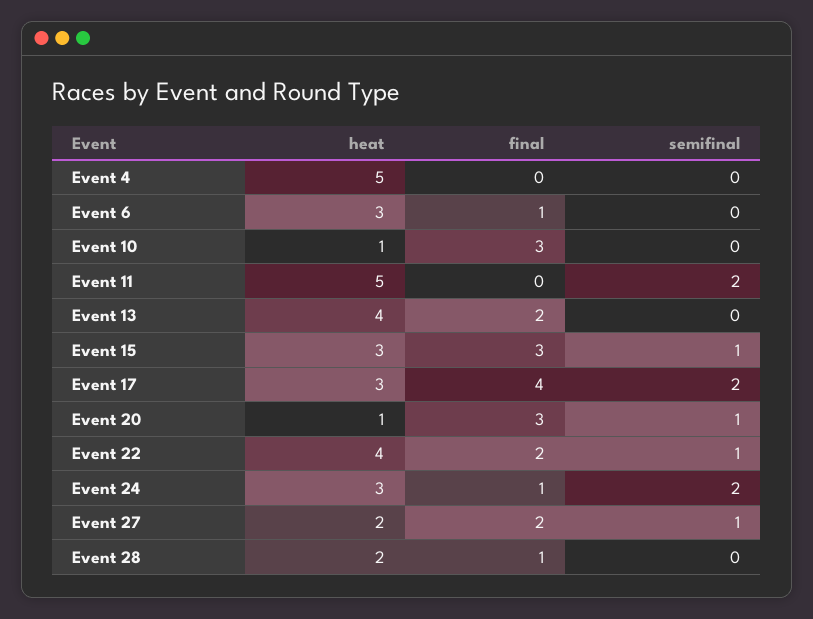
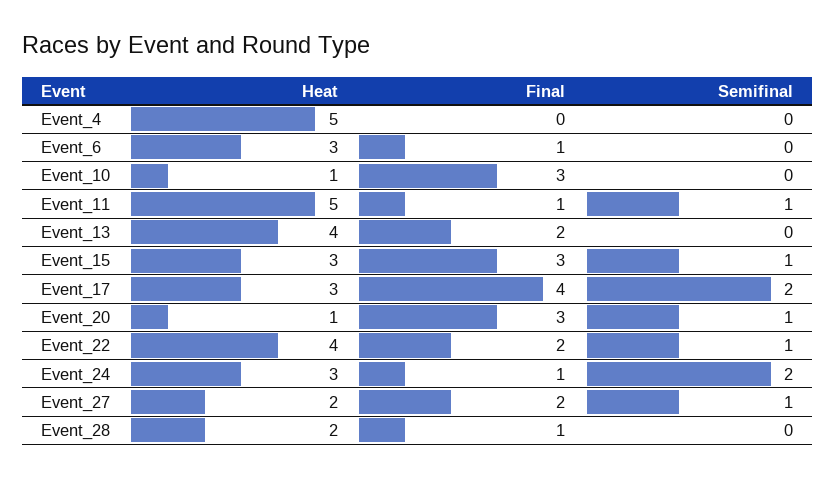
final, Event 11: 0 -> 1
semifinal, Event 11: 2 -> 1

